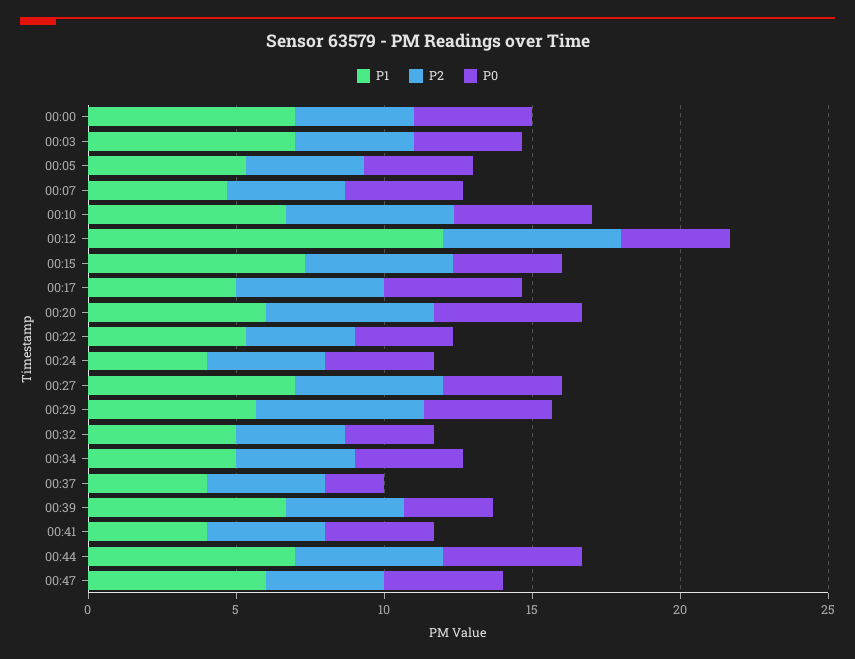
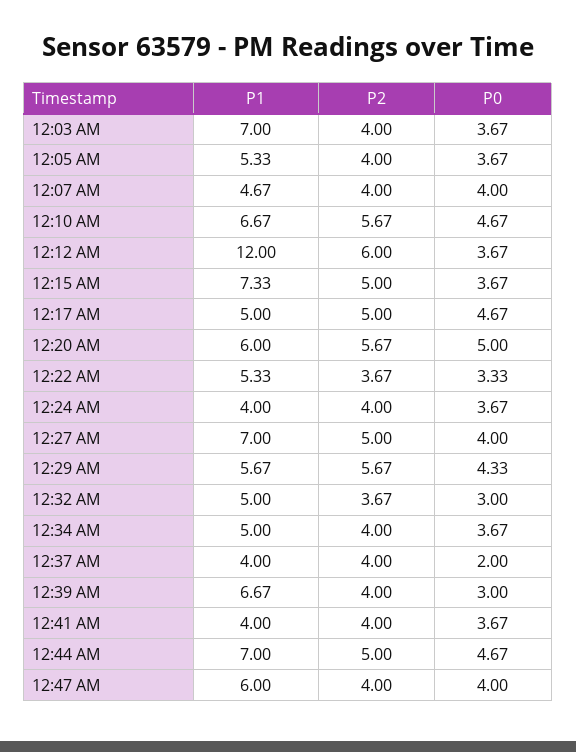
P1, 00:00: 7 -> none
P2, 00:00: 4 -> none
P0, 00:00: 4 -> none

